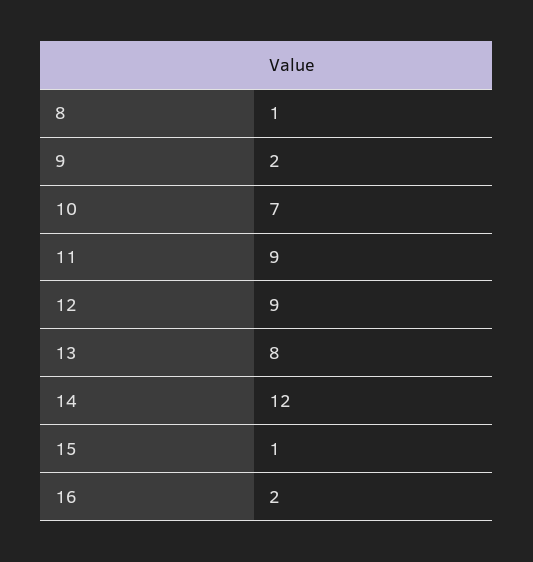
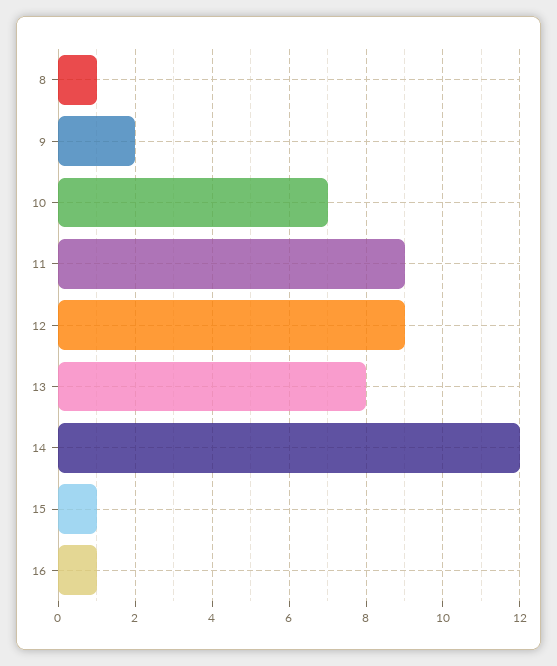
16: 2 -> 1

